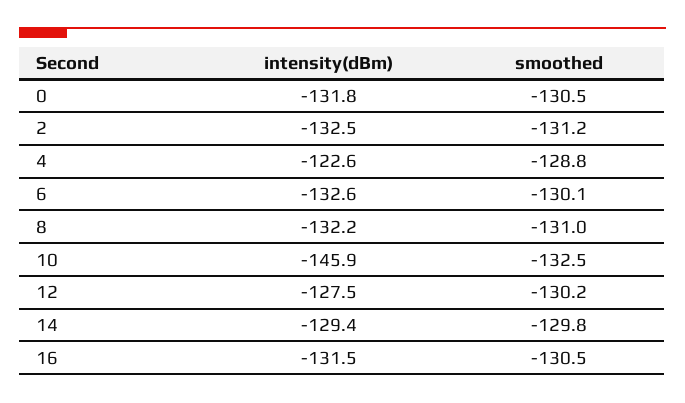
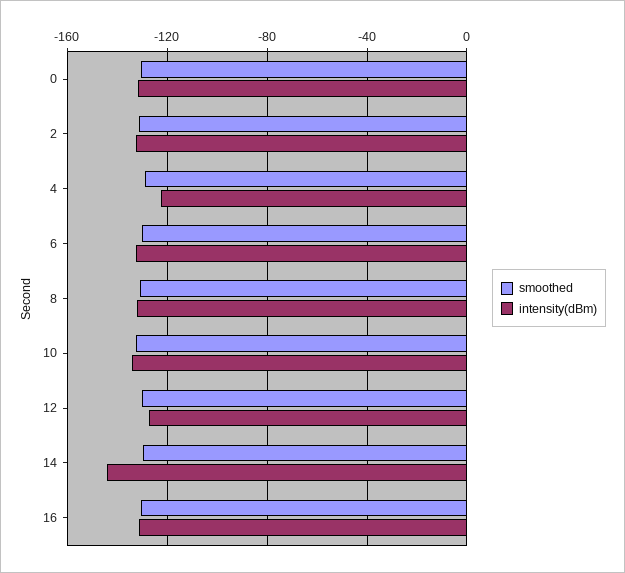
intensity(dBm), 10: -145.9 -> -135
intensity(dBm), 14: -129.4 -> -145

